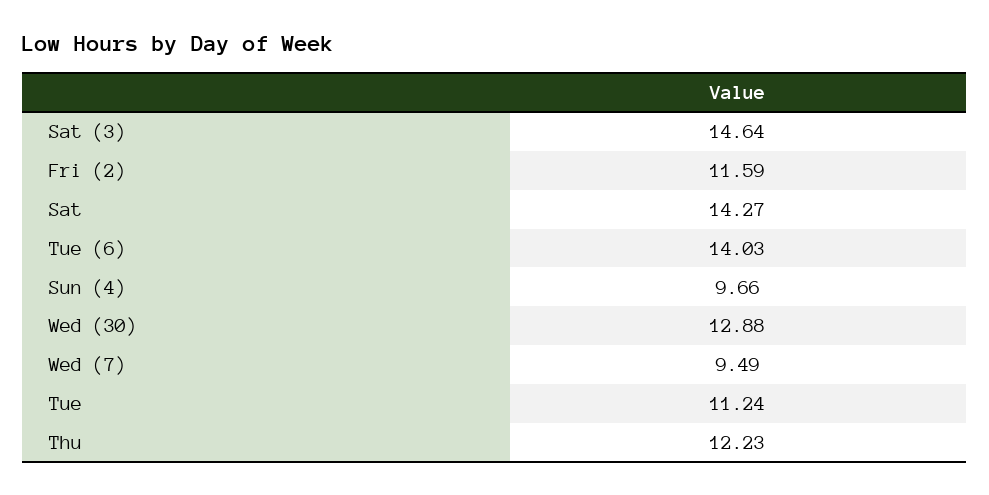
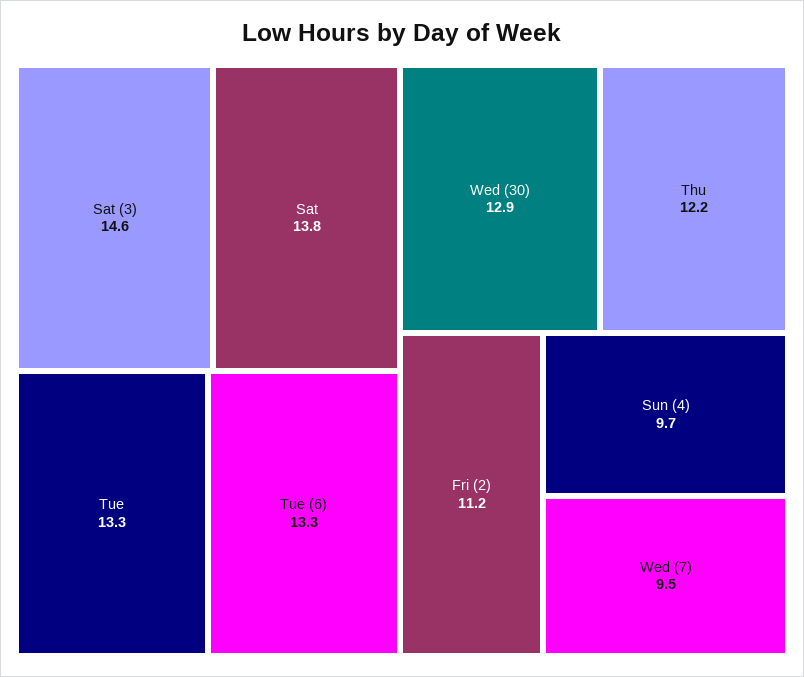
Fri (2): 11.59 -> 11.2
Sat: 14.27 -> 13.8
Tue (6): 14.03 -> 13.3
Tue: 11.24 -> 13.3

